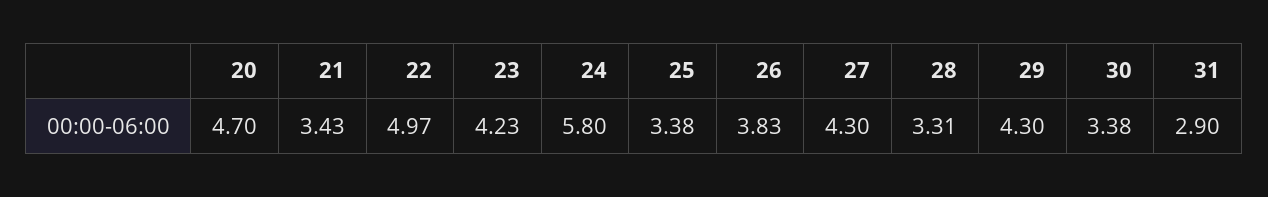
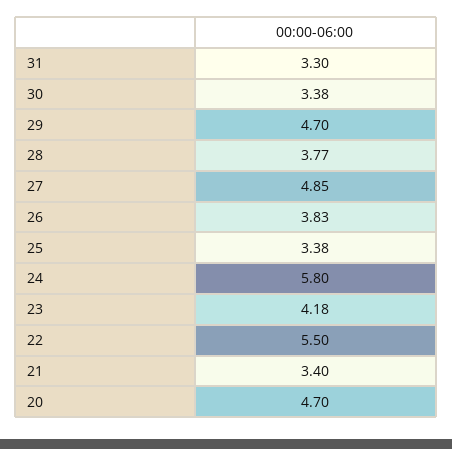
21: 3.43 -> 3.4
22: 4.97 -> 5.5
23: 4.23 -> 4.18
27: 4.3 -> 4.85
28: 3.31 -> 3.77
29: 4.3 -> 4.7
31: 2.9 -> 3.3

